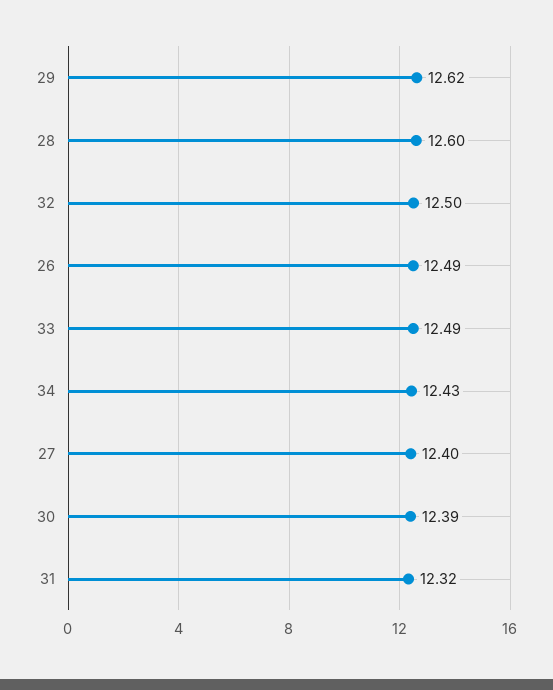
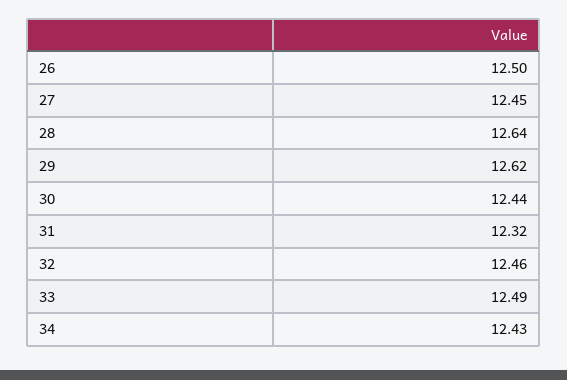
28: 12.6 -> 12.64
32: 12.5 -> 12.46
26: 12.49 -> 12.5
27: 12.4 -> 12.45
30: 12.39 -> 12.44

